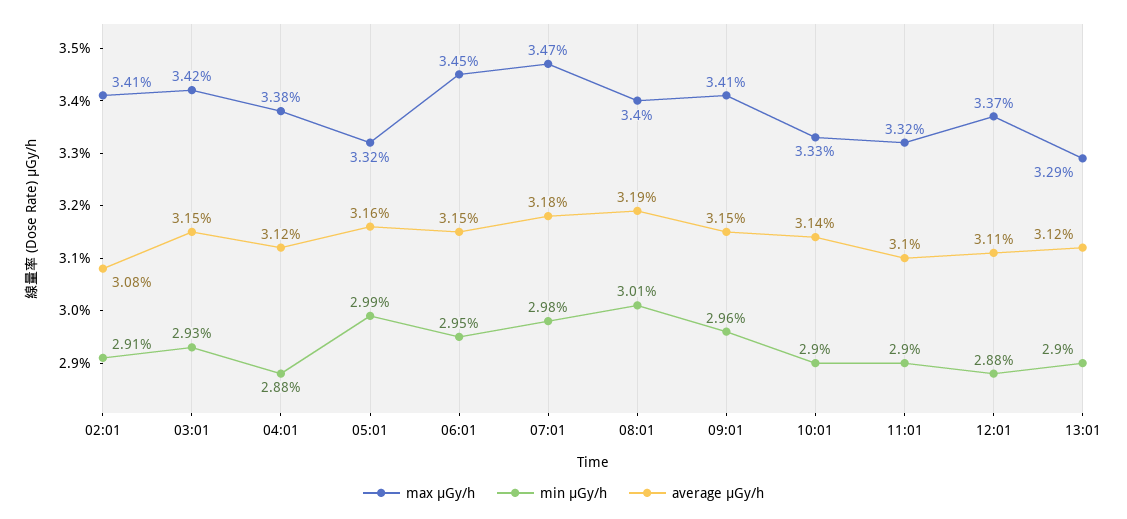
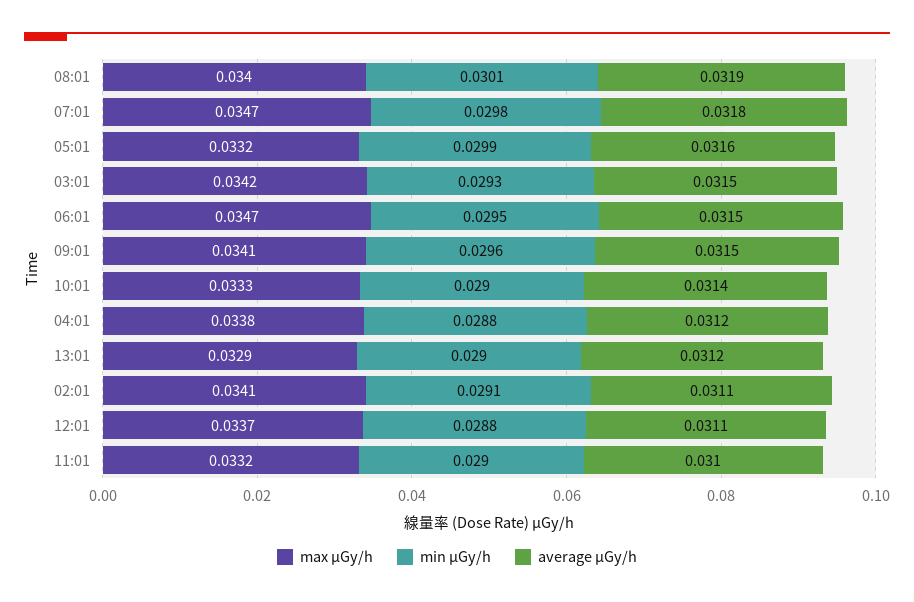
average μGy/h, 02:01: 0.0308 -> 0.0311
max μGy/h, 06:01: 0.0345 -> 0.0347

